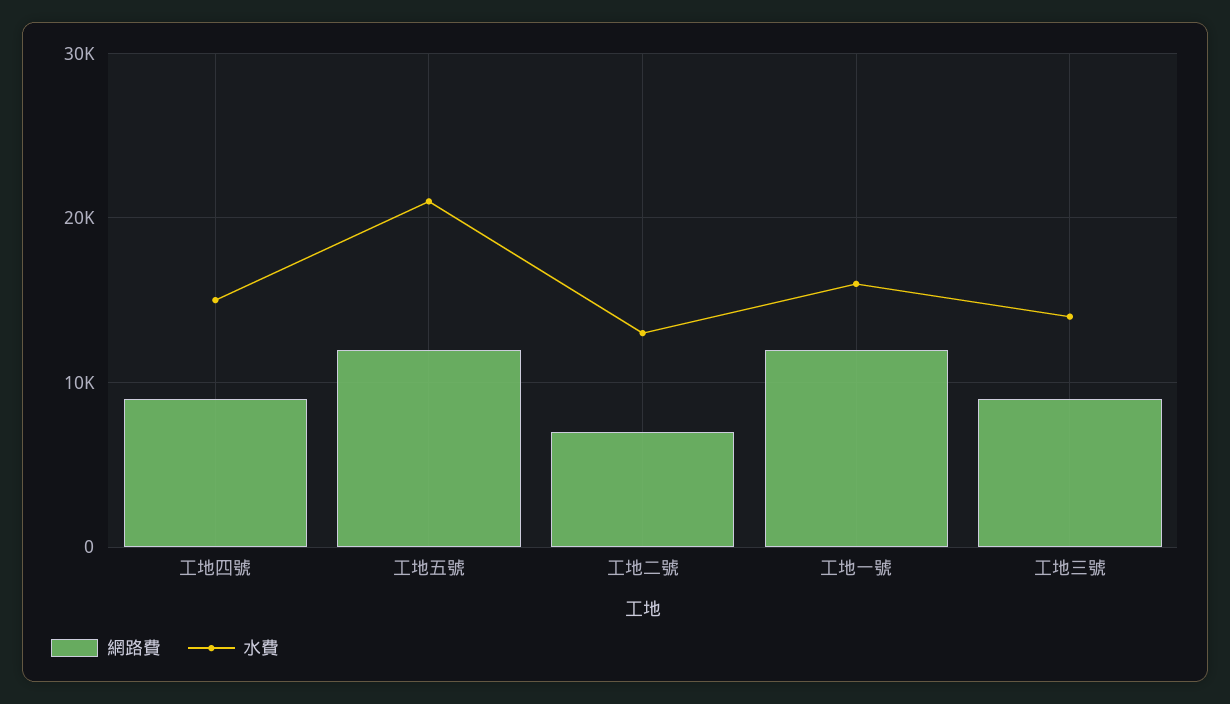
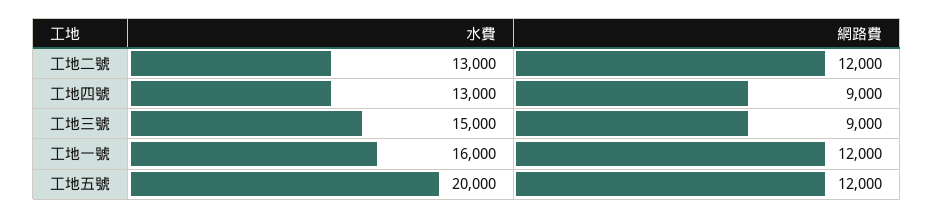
水費, 工地四號: 15000 -> 13000
水費, 工地五號: 21000 -> 20000
網路費, 工地二號: 7000 -> 12000
水費, 工地三號: 14000 -> 15000

